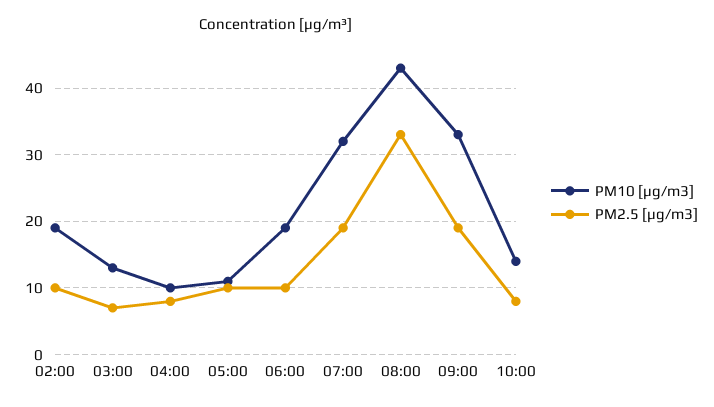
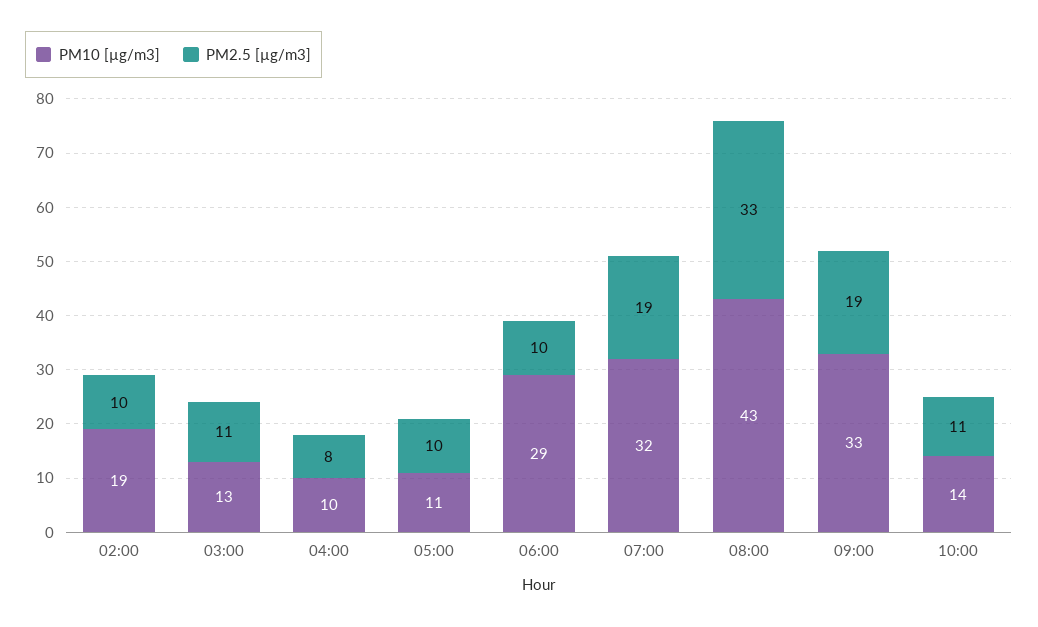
PM2.5 [µg/m3], 03:00: 7 -> 11
PM10 [µg/m3], 06:00: 19 -> 29
PM2.5 [µg/m3], 10:00: 8 -> 11

